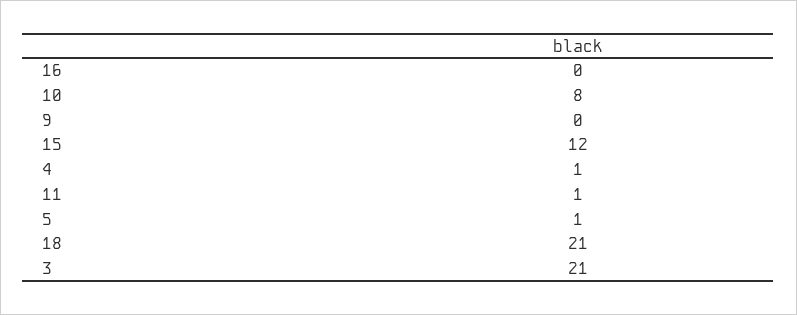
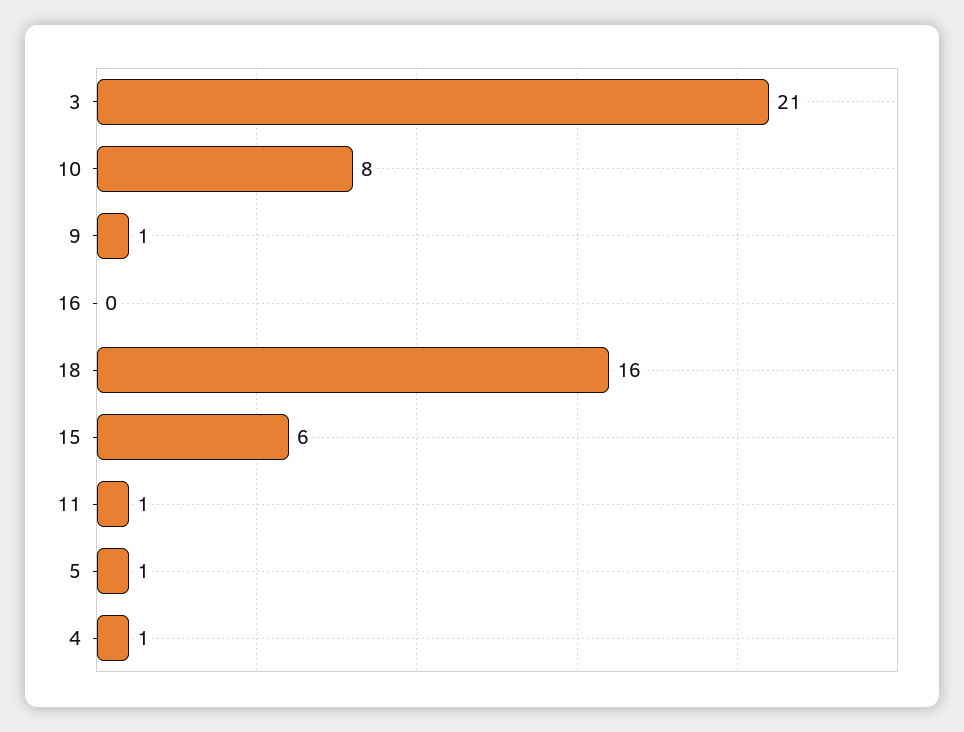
9: 0 -> 1
15: 12 -> 6
18: 21 -> 16

